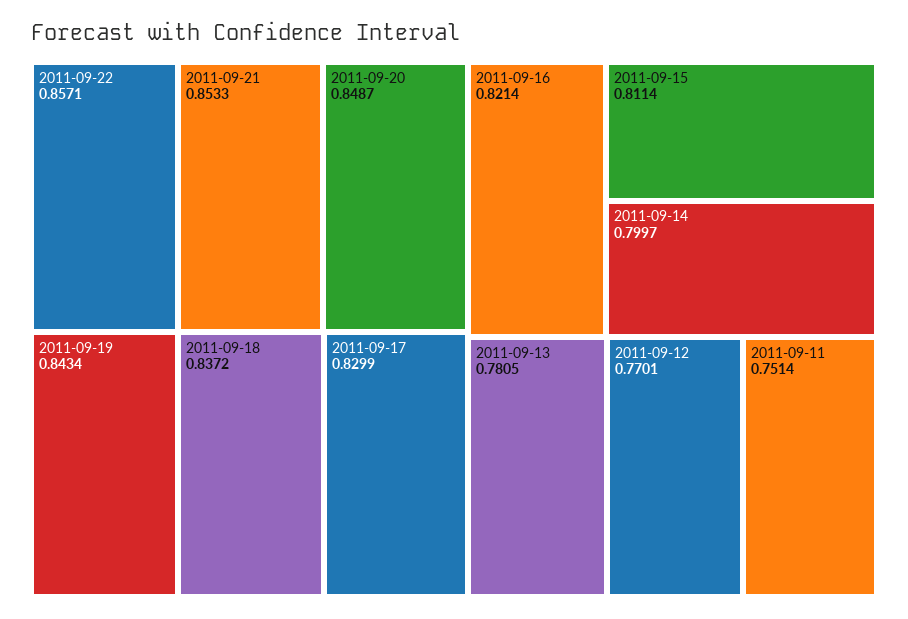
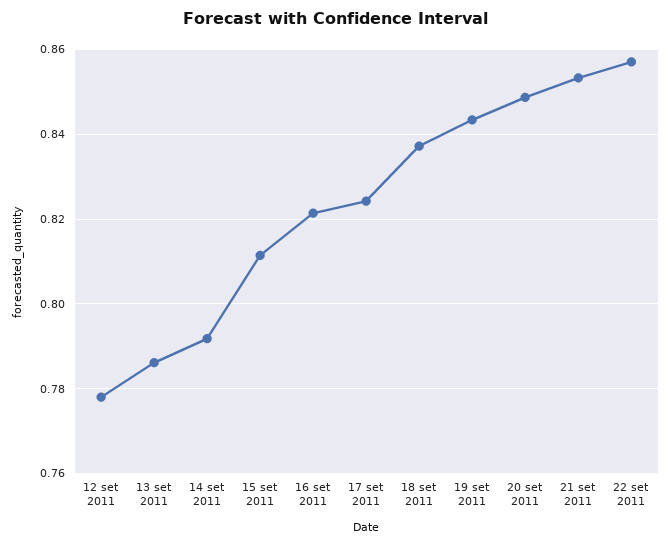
2011-09-17: 0.8299 -> 0.824
2011-09-14: 0.7997 -> 0.792
2011-09-13: 0.7805 -> 0.786
2011-09-12: 0.7701 -> 0.778
2011-09-11: 0.7514 -> none

